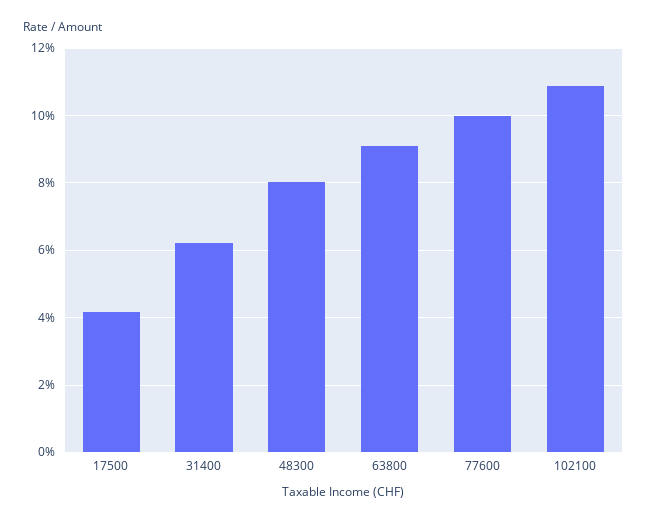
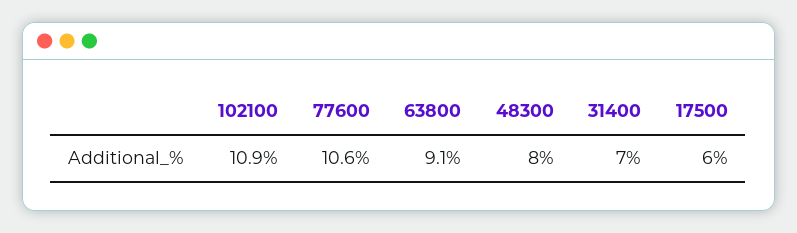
17500: 4.2 -> 6
31400: 6.2 -> 7
77600: 10 -> 10.6

